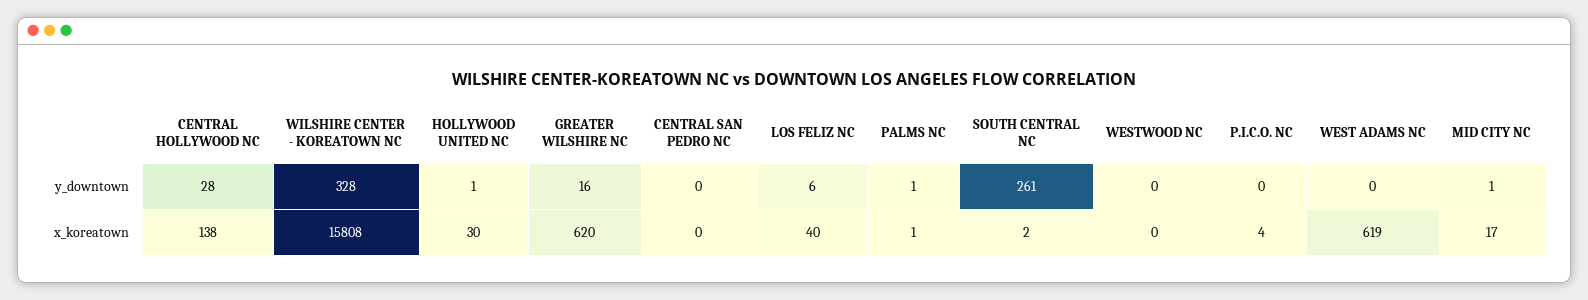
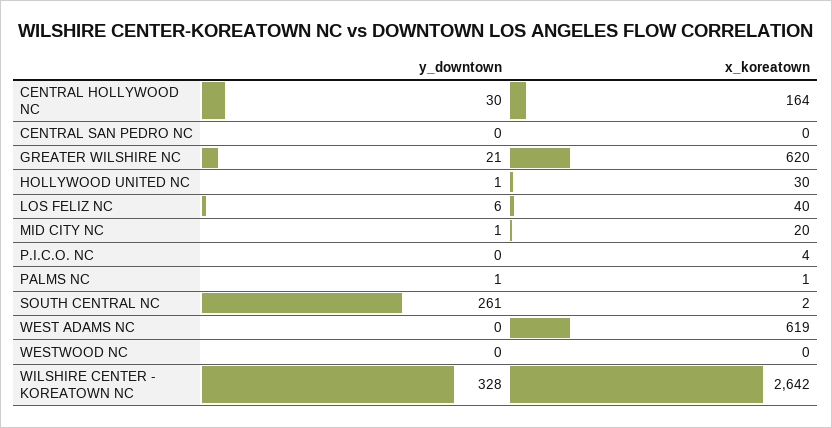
CENTRAL HOLLYWOOD NC, y_downtown: 28 -> 30
GREATER WILSHIRE NC, y_downtown: 16 -> 21
CENTRAL HOLLYWOOD NC, x_koreatown: 138 -> 164
WILSHIRE CENTER - KOREATOWN NC, x_koreatown: 15808 -> 2642
MID CITY NC, x_koreatown: 17 -> 20

